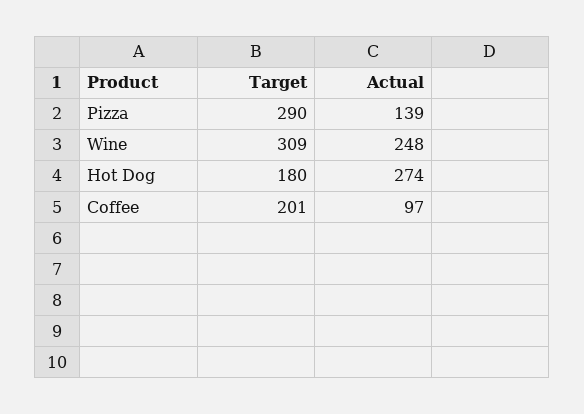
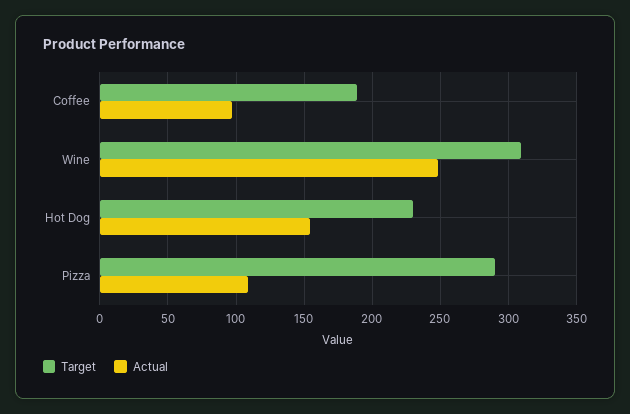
Actual, Pizza: 139 -> 110
Target, Hot Dog: 180 -> 230
Actual, Hot Dog: 274 -> 155
Target, Coffee: 201 -> 190

